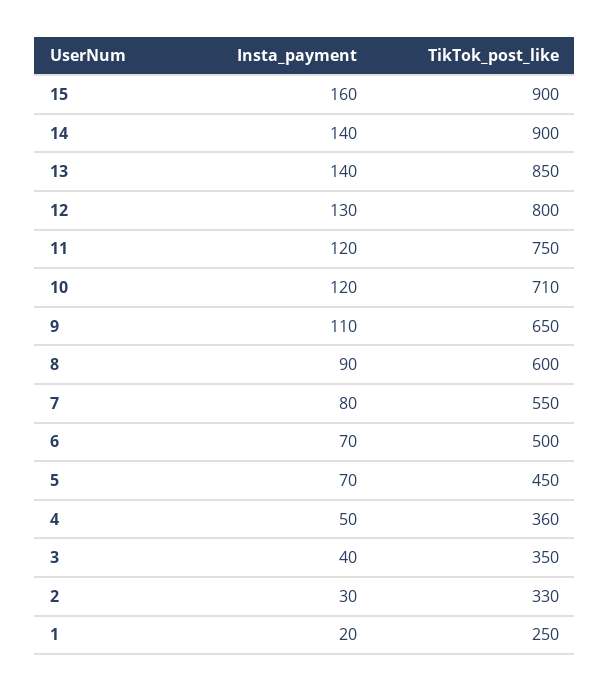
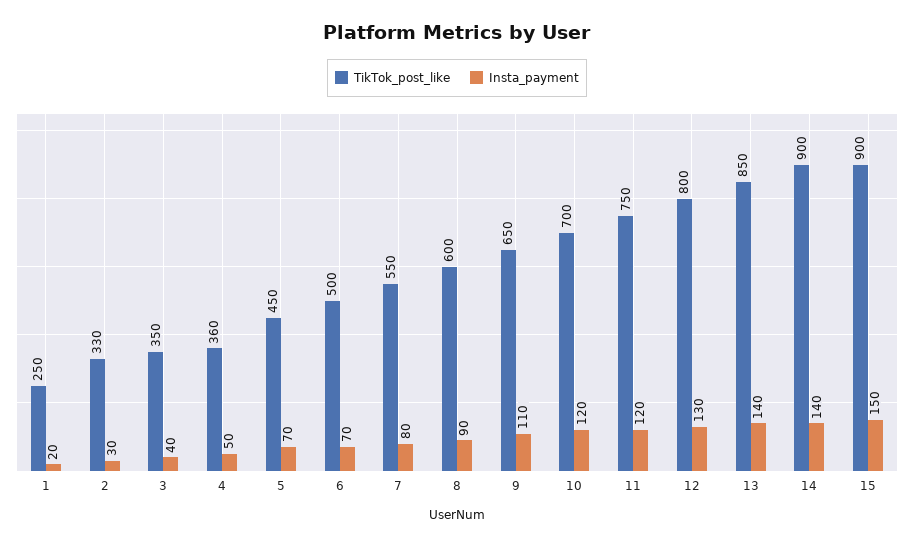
Insta_payment, 15: 160 -> 150
TikTok_post_like, 10: 710 -> 700

